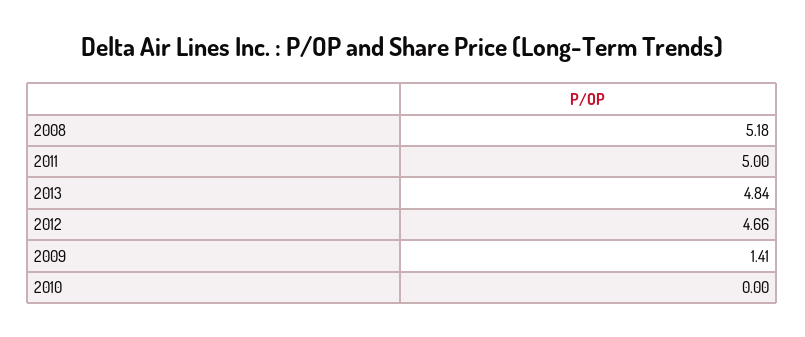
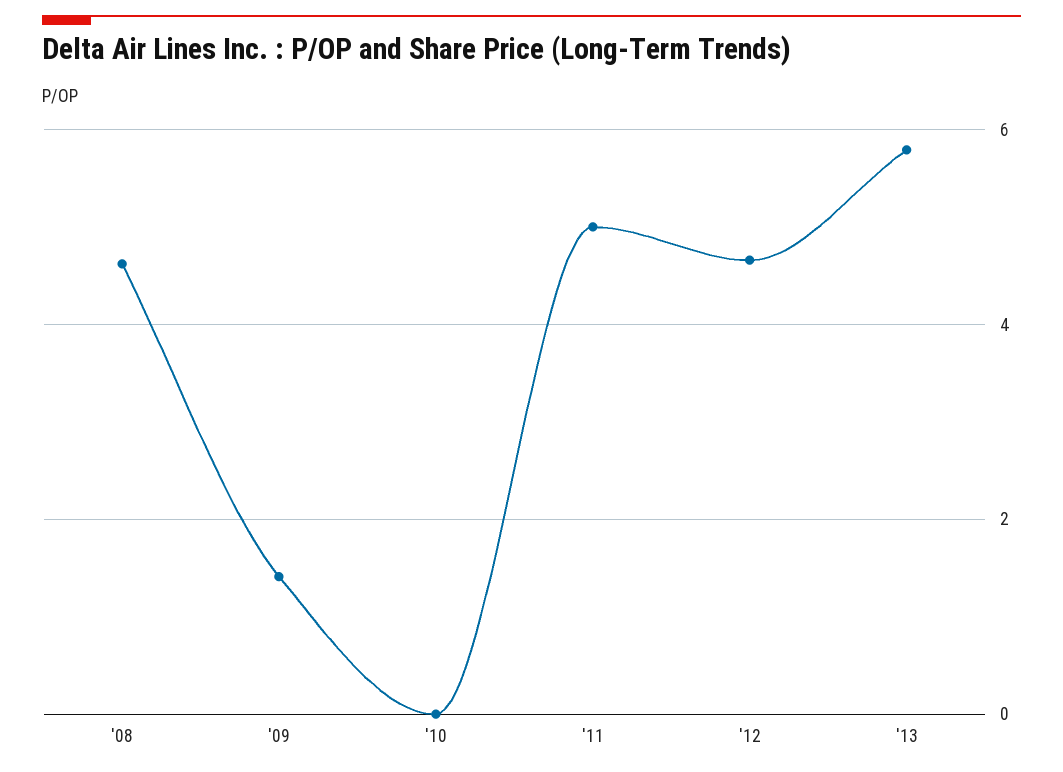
2008: 5.18 -> 4.6
2013: 4.84 -> 5.8

